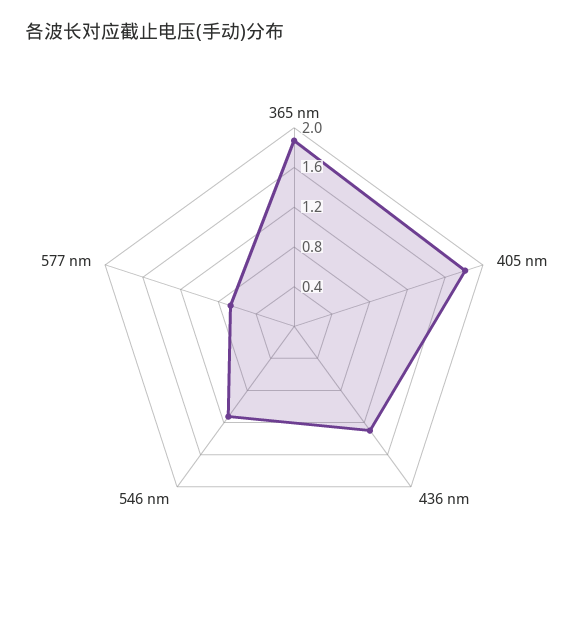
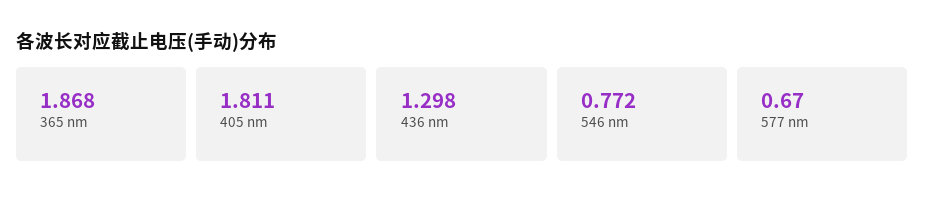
546 nm: 1.1 -> 0.772

